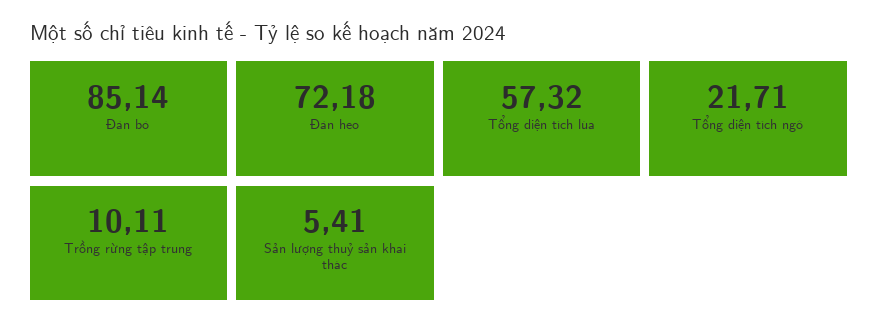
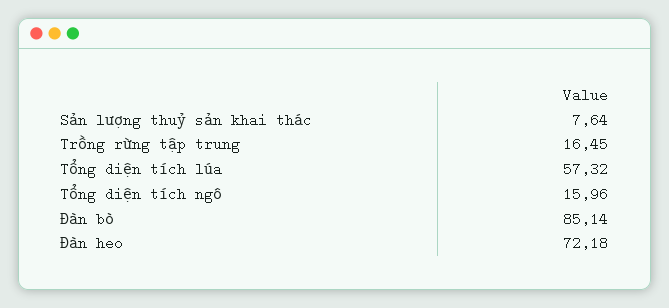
Tổng diện tích ngô: 21.71 -> 15.96
Trồng rừng tập trung: 10.11 -> 16.45
Sản lượng thuỷ sản khai thác: 5.41 -> 7.64

